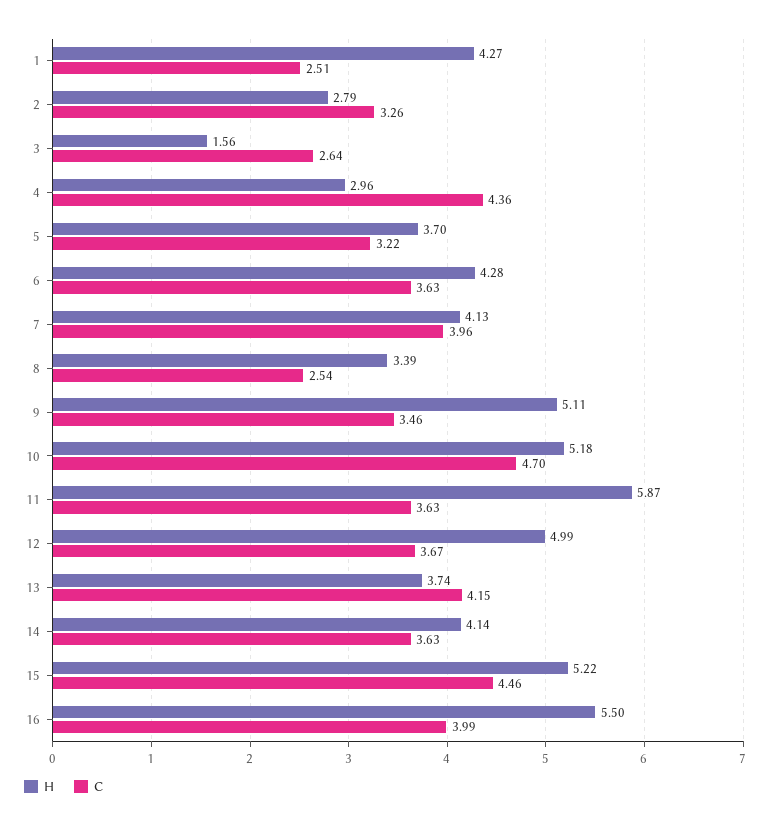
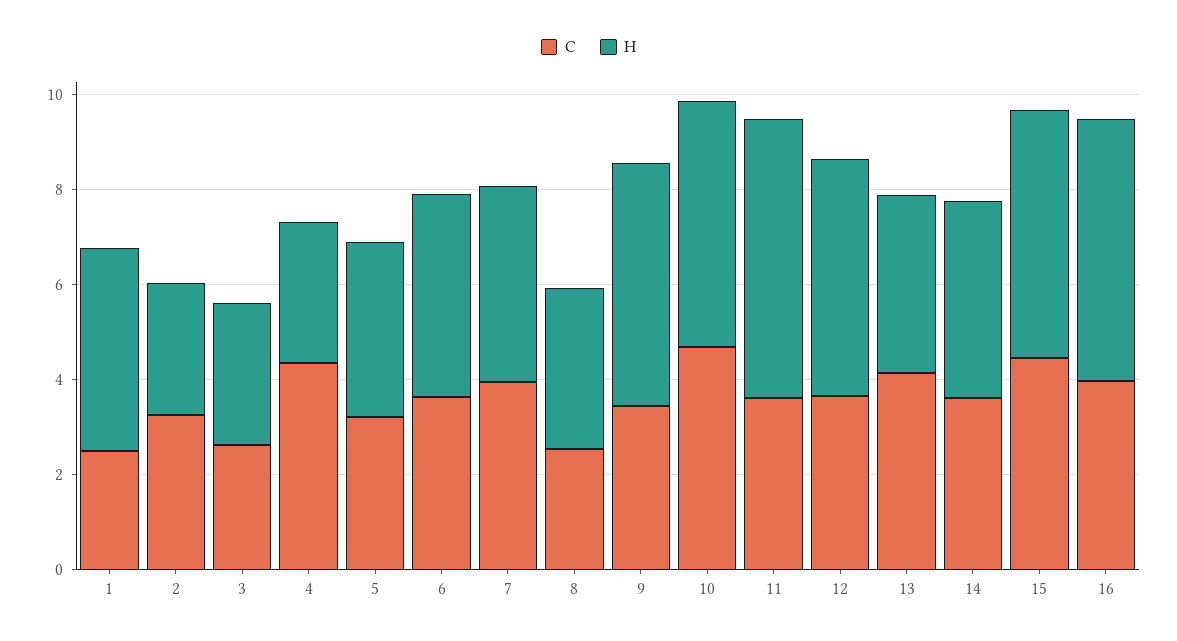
H, 3: 1.56 -> 3

